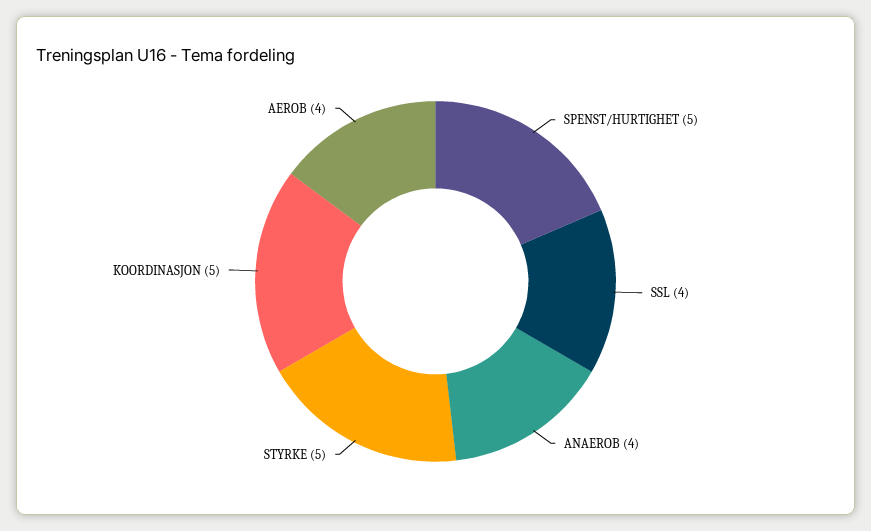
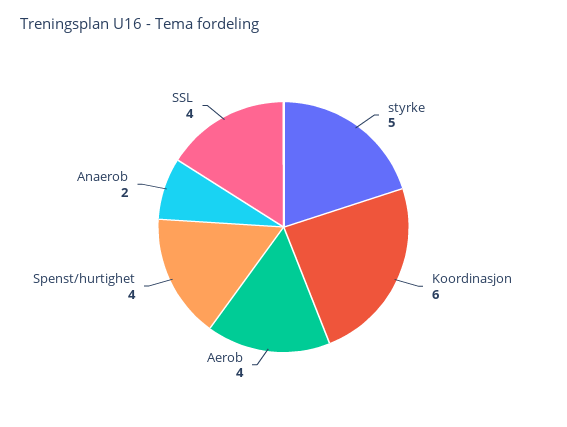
SPENST/HURTIGHET: 5 -> 4
ANAEROB: 4 -> 2
KOORDINASJON: 5 -> 6

